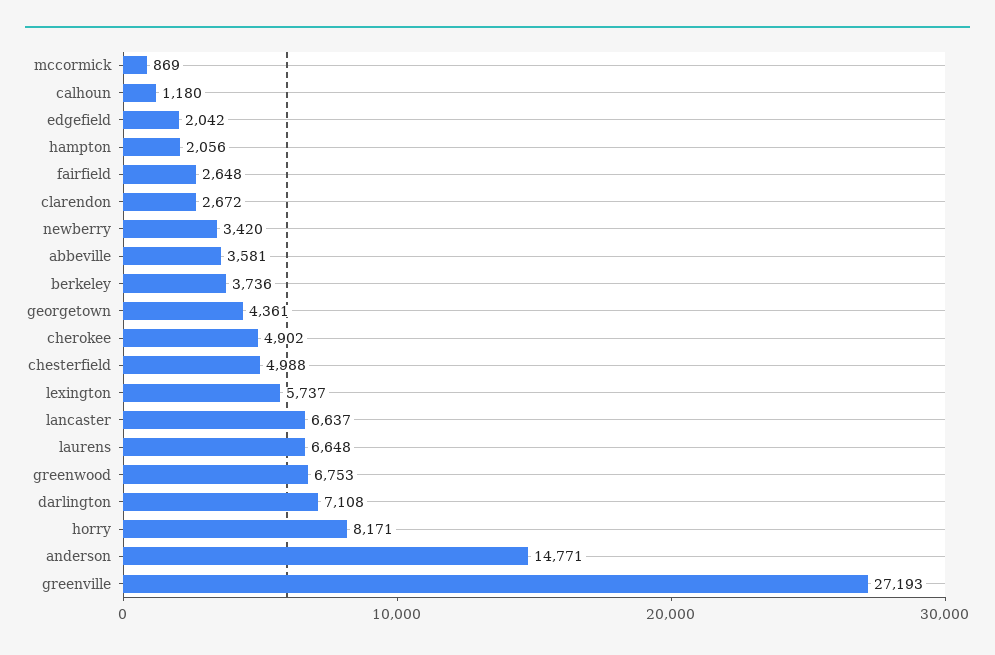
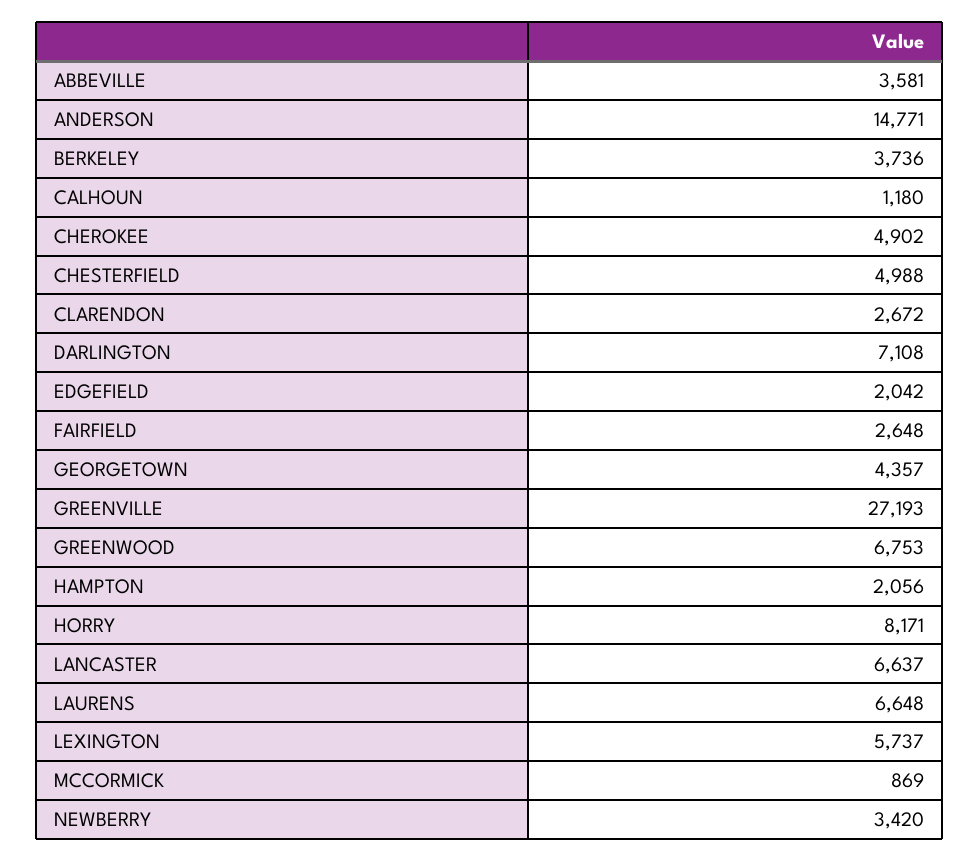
georgetown: 4361 -> 4357

